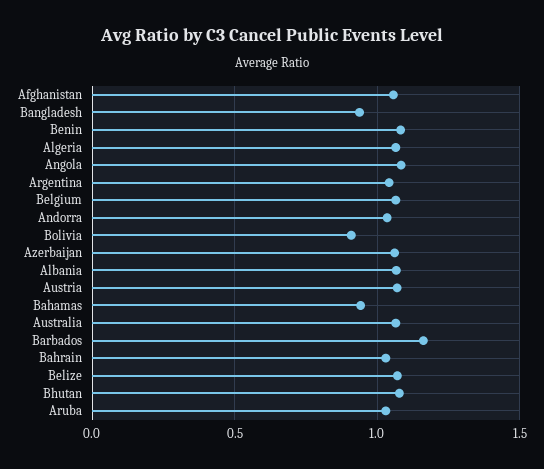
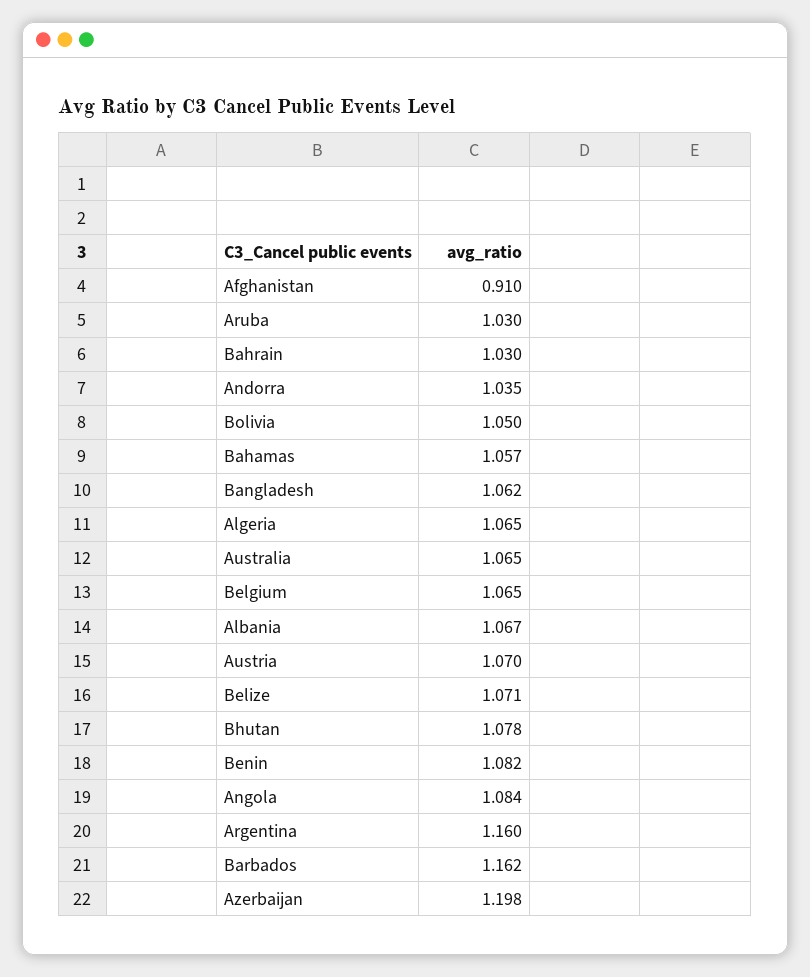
Afghanistan: 1.05 -> 0.91
Bangladesh: 0.95 -> 1.062
Argentina: 1.05 -> 1.16
Bolivia: 0.9 -> 1.05
Azerbaijan: 1.05 -> 1.198
Bahamas: 0.95 -> 1.057

